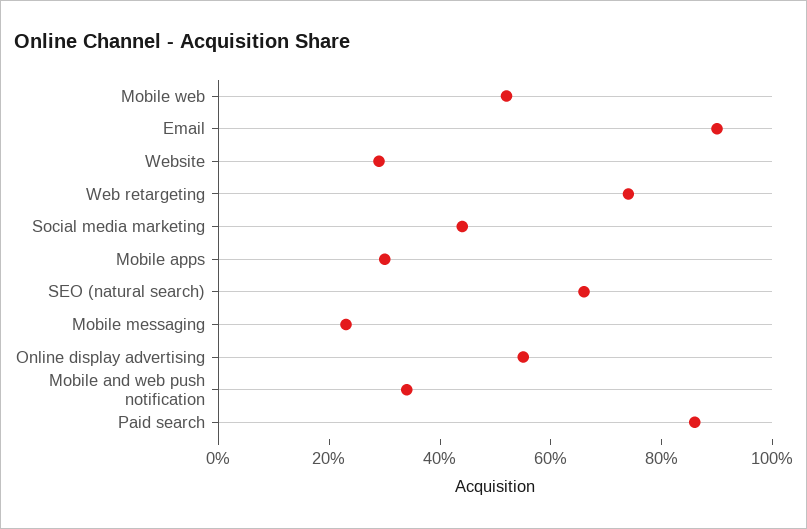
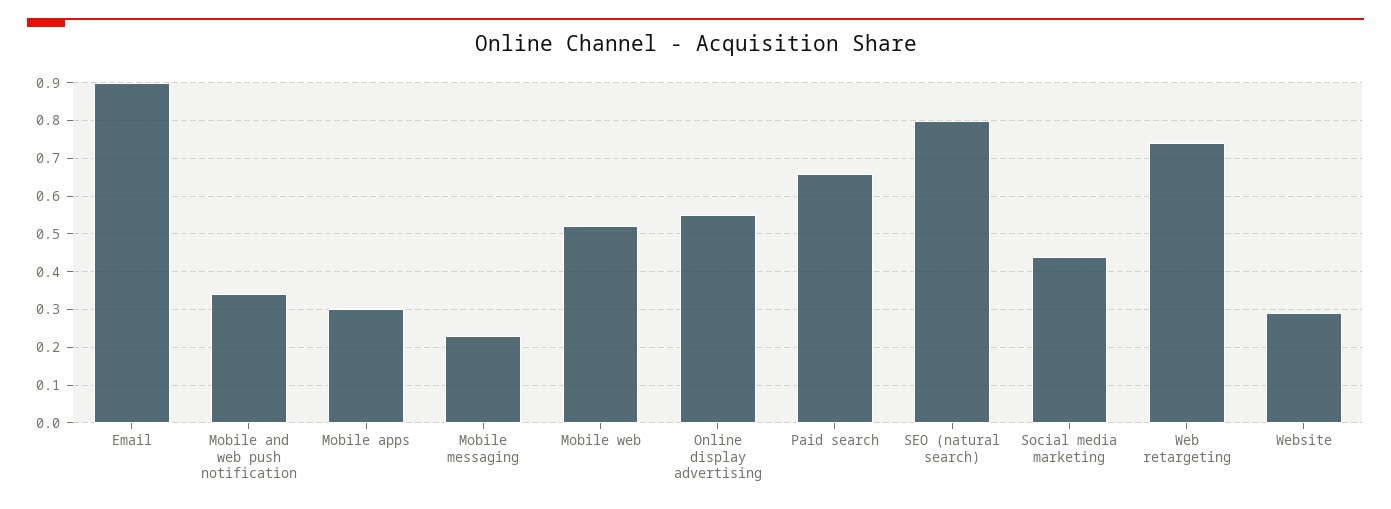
SEO (natural search): 0.65 -> 0.8
Paid search: 0.85 -> 0.65

